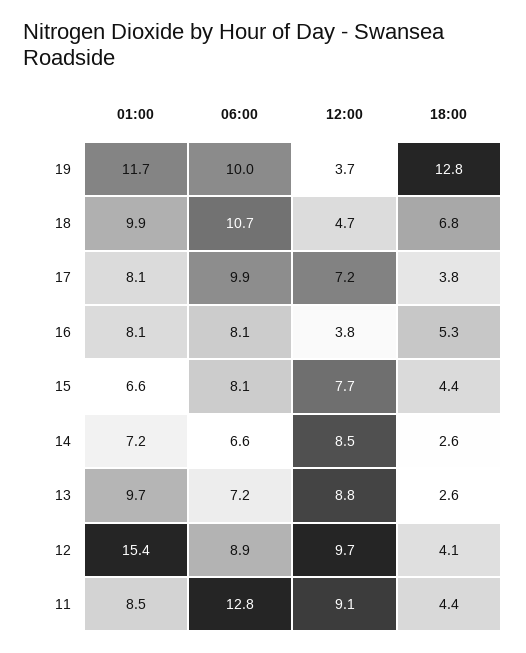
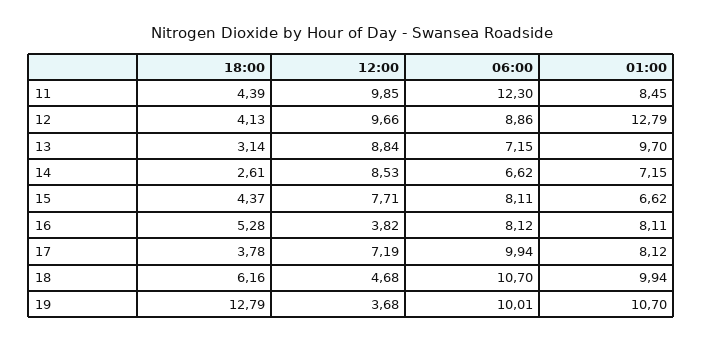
01:00, 19: 11.7 -> 10.7
18:00, 18: 6.8 -> 6.16
18:00, 13: 2.6 -> 3.14
01:00, 12: 15.4 -> 12.79
06:00, 11: 12.8 -> 12.3
12:00, 11: 9.1 -> 9.85

